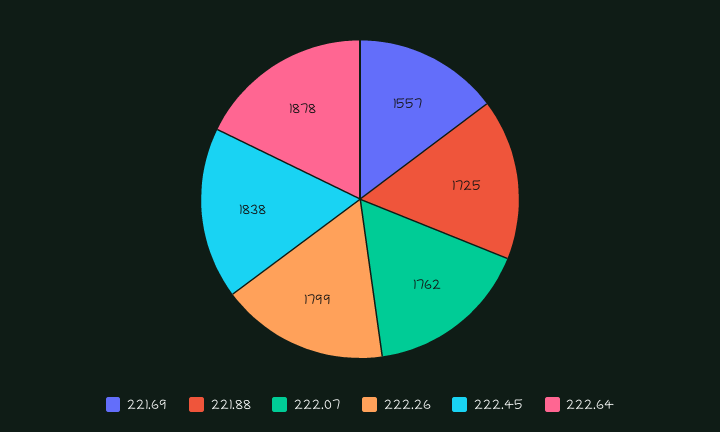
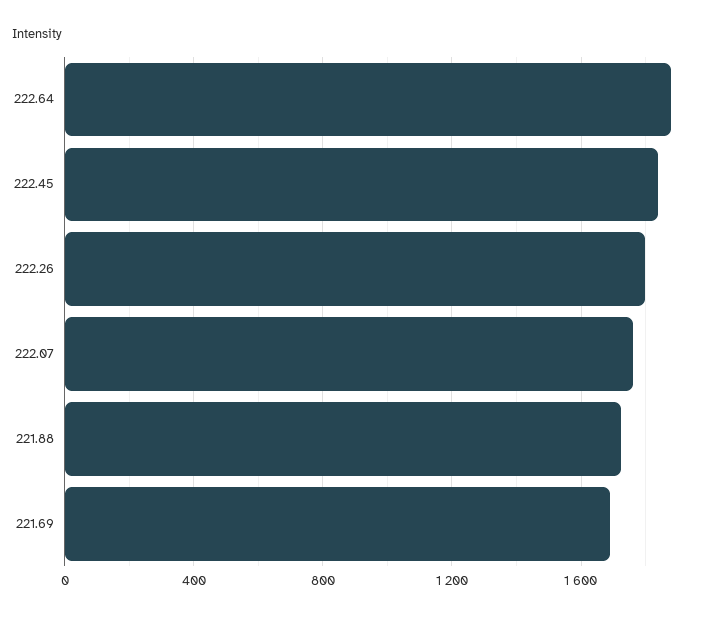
221.69: 1557 -> 1700

